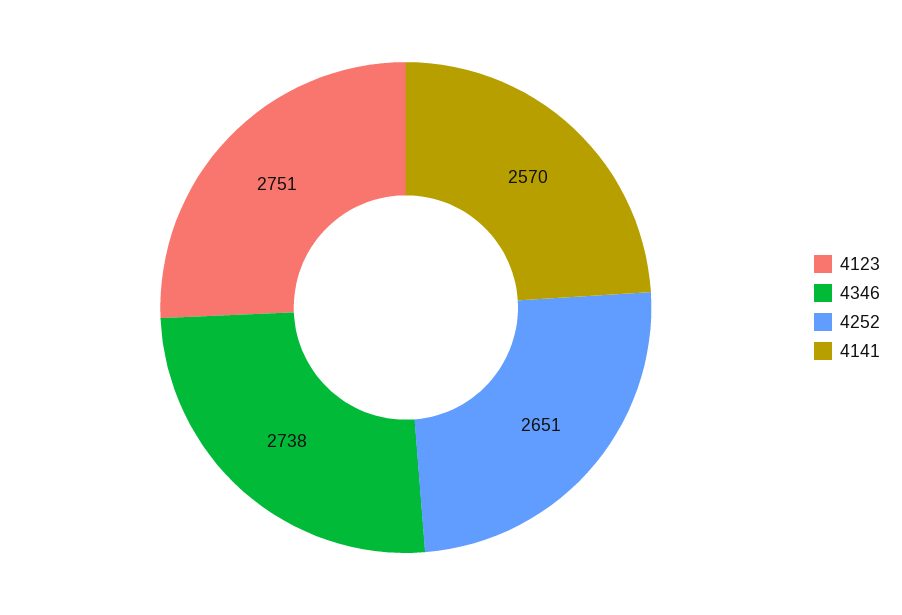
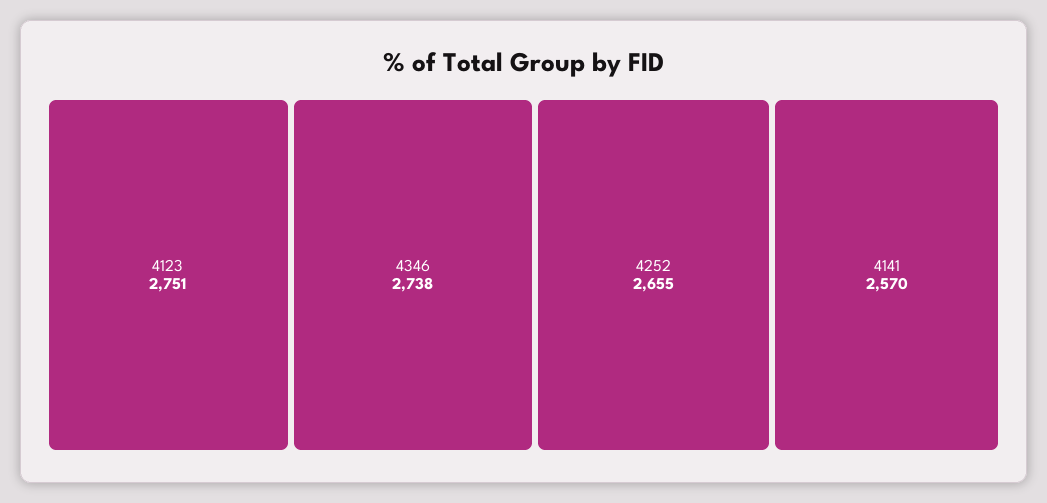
4252: 2651 -> 2655

